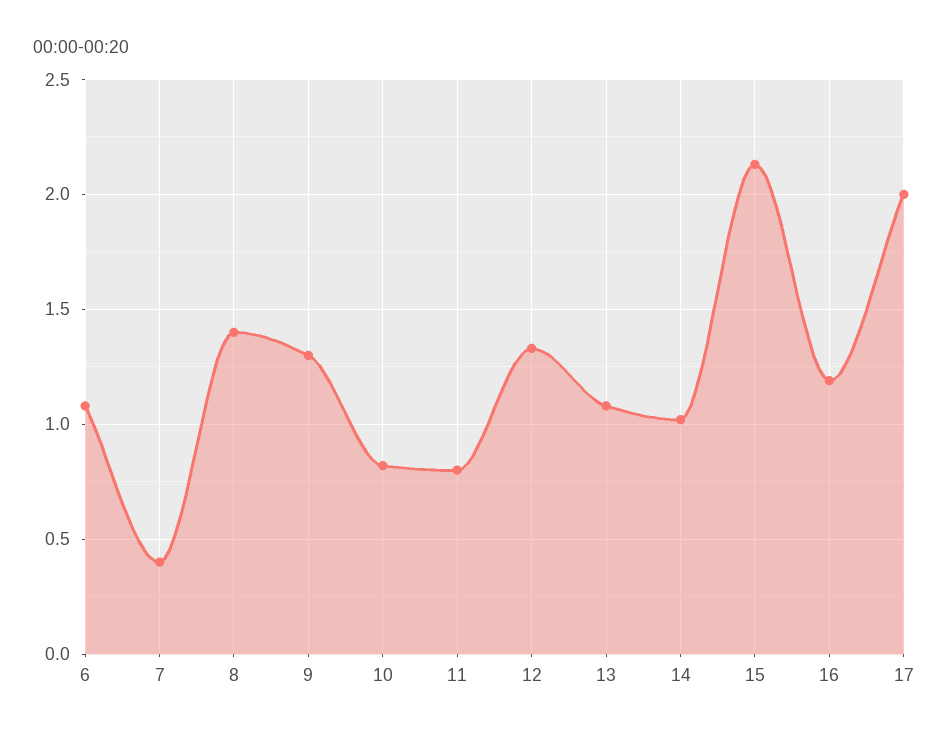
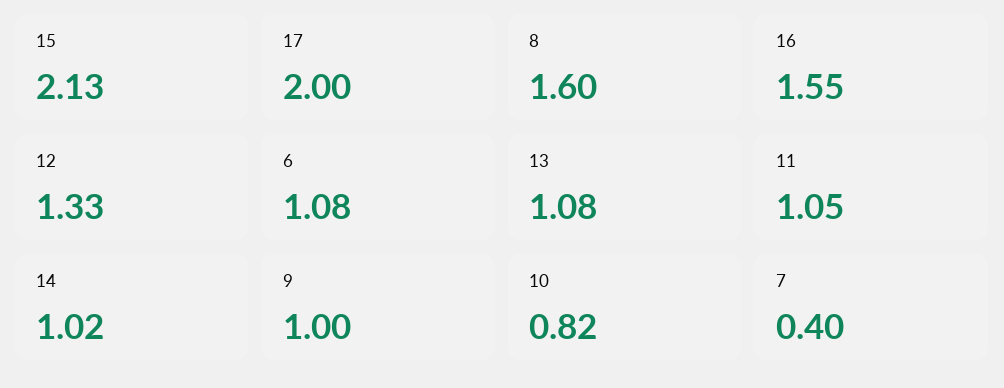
8: 1.4 -> 1.6
9: 1.3 -> 1
11: 0.8 -> 1.05
16: 1.2 -> 1.55

